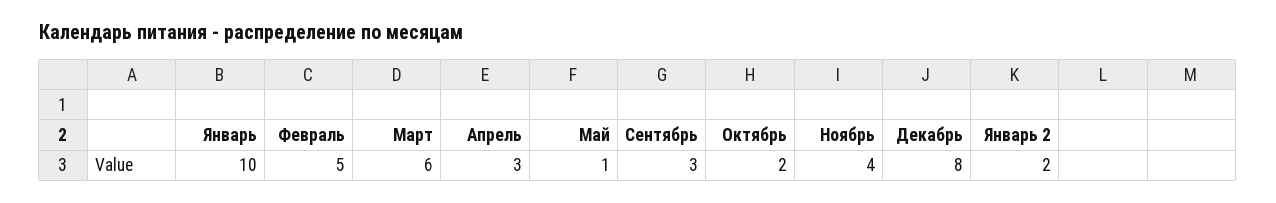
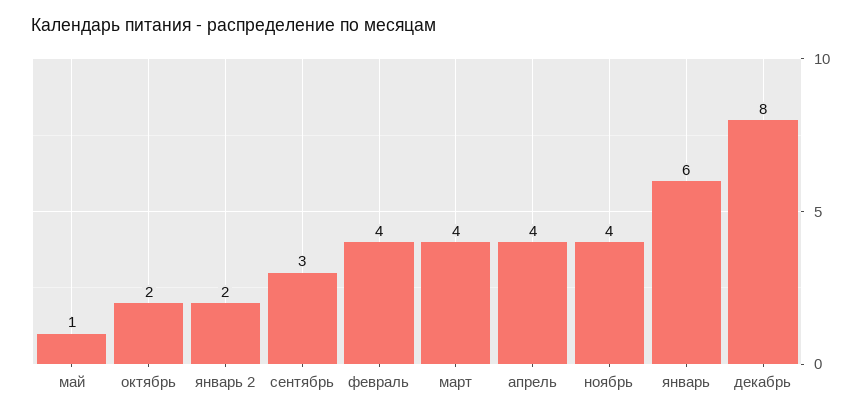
Январь: 10 -> 6
Февраль: 5 -> 4
Март: 6 -> 4
Апрель: 3 -> 4

